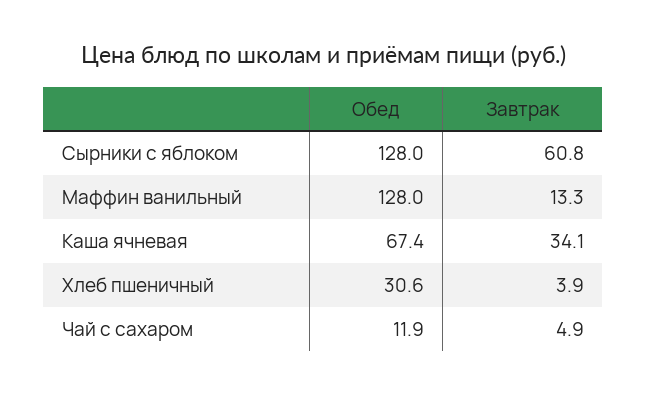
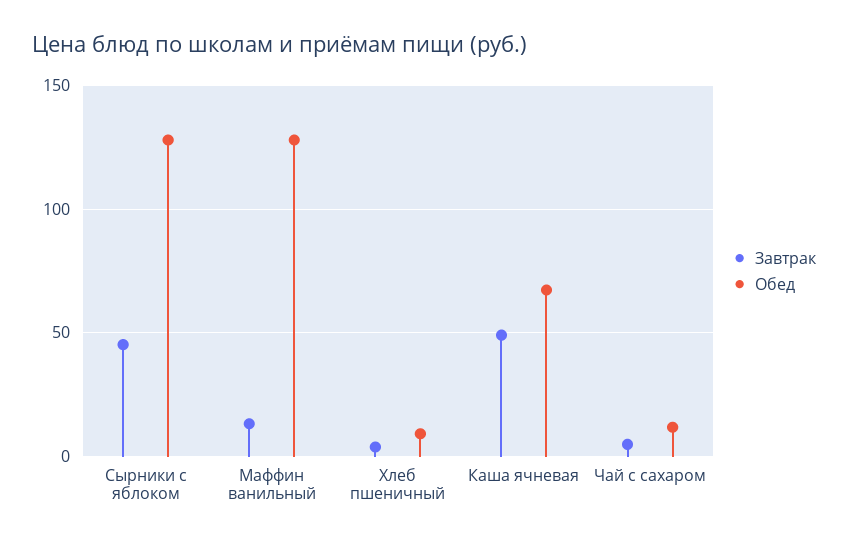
Завтрак, Сырники с яблоком: 60.8 -> 45
Завтрак, Каша ячневая: 34.1 -> 50
Обед, Хлеб пшеничный: 30.6 -> 10

